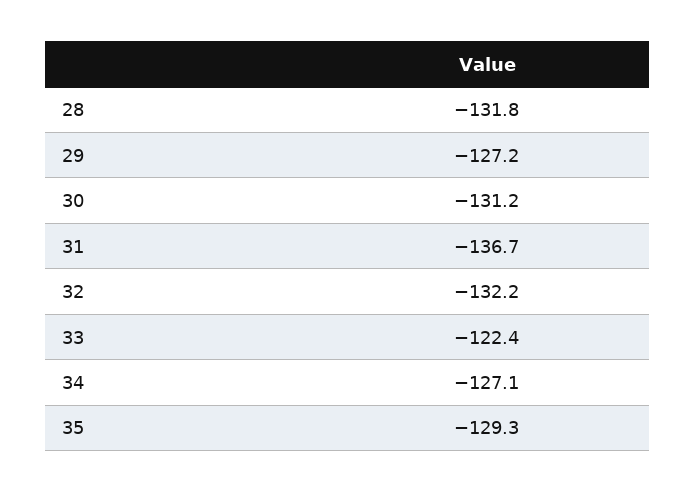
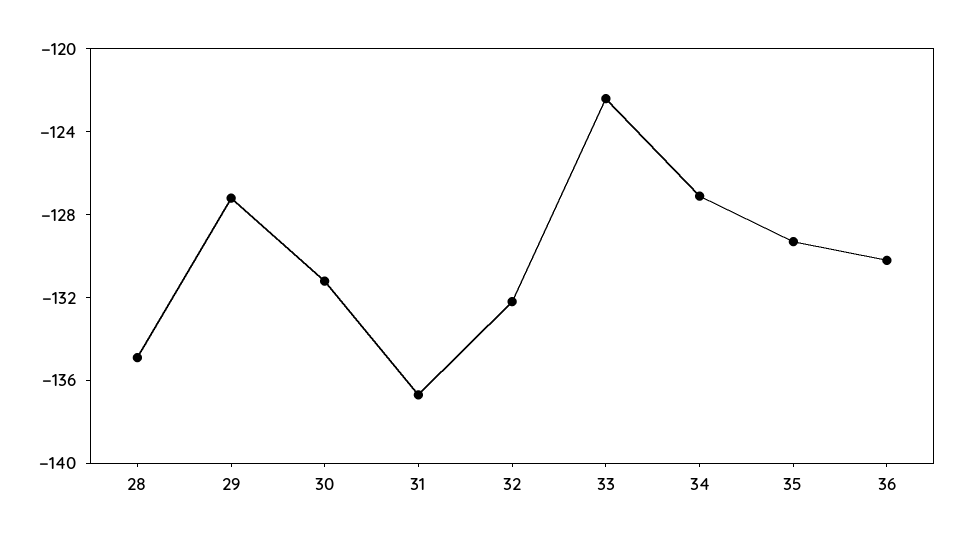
28: -131.8 -> -135
36: none -> -130

